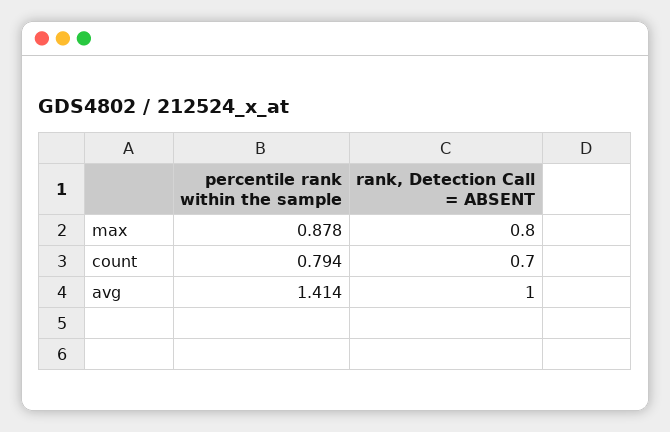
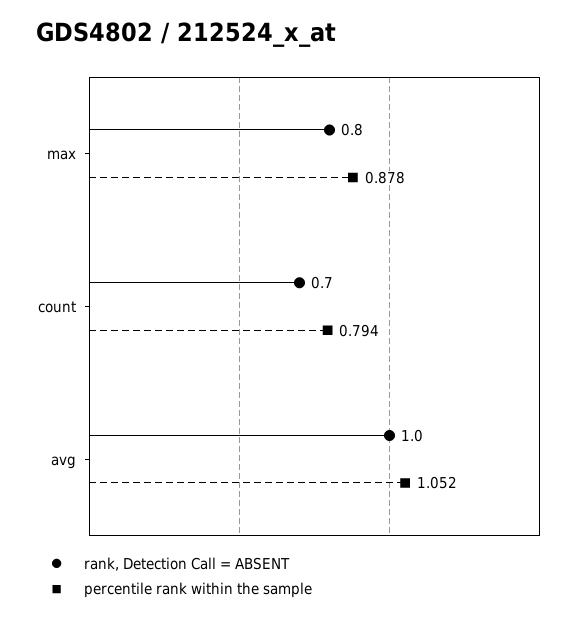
percentile rank within the sample, avg: 1.414 -> 1.052

